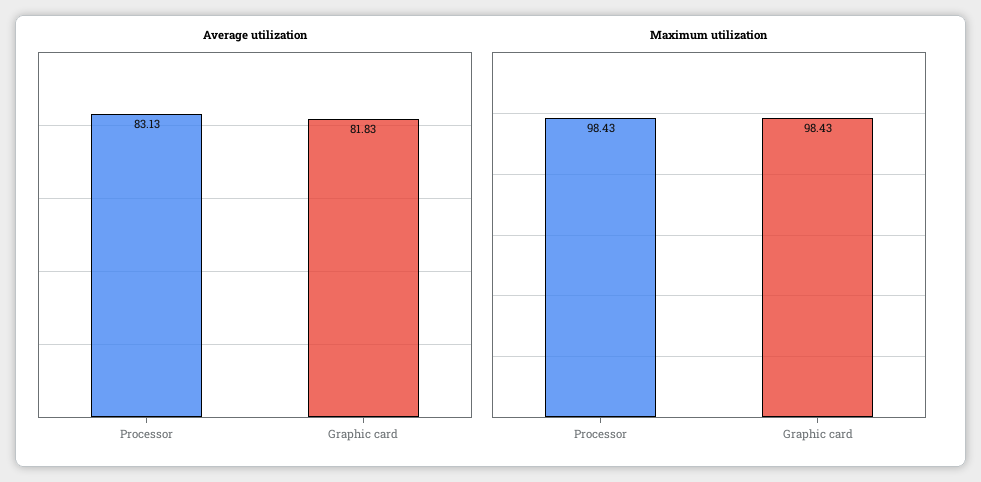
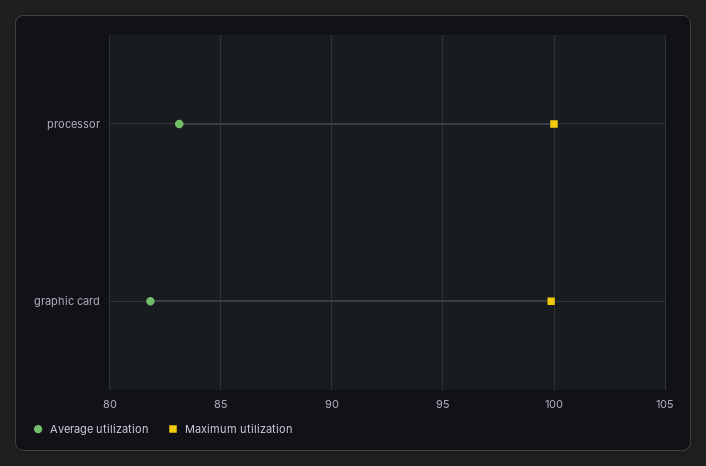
Maximum utilization, Processor: 98.43 -> 100
Maximum utilization, Graphic card: 98.43 -> 100

